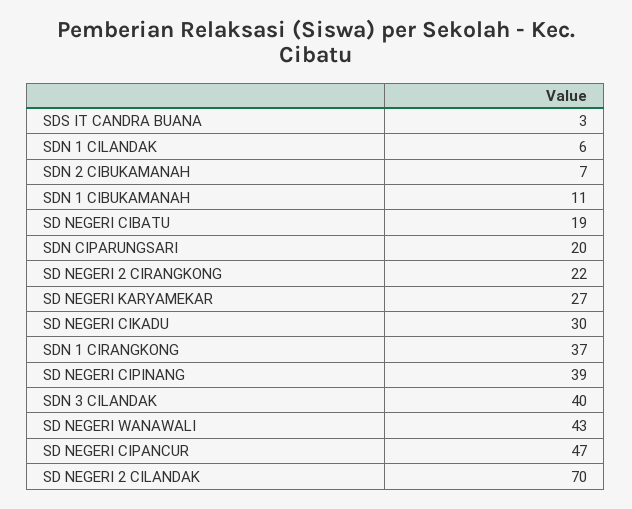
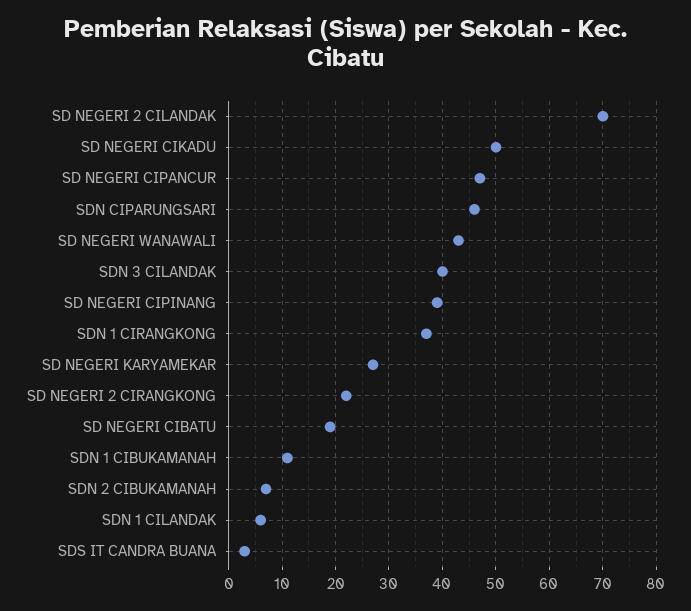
SDN CIPARUNGSARI: 20 -> 45
SD NEGERI CIKADU: 30 -> 50

